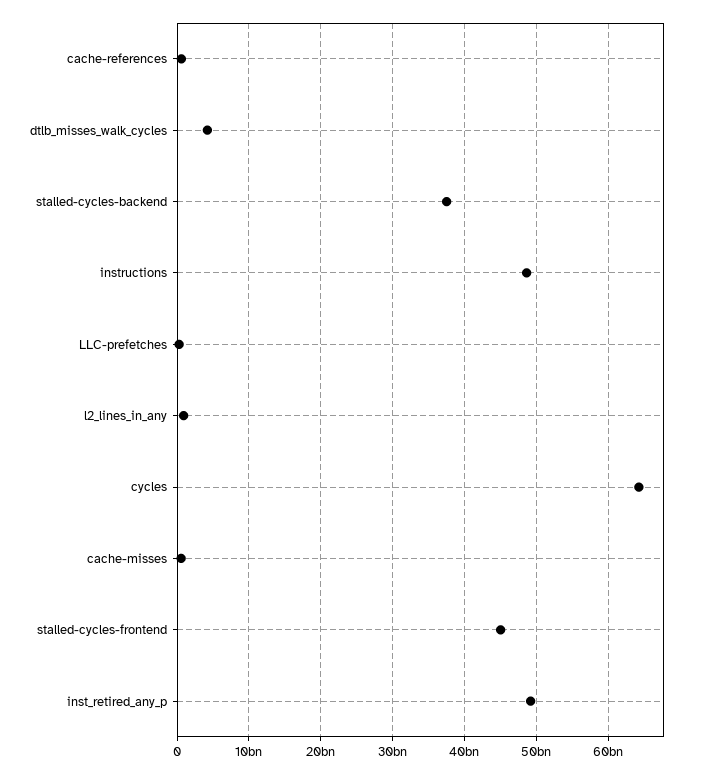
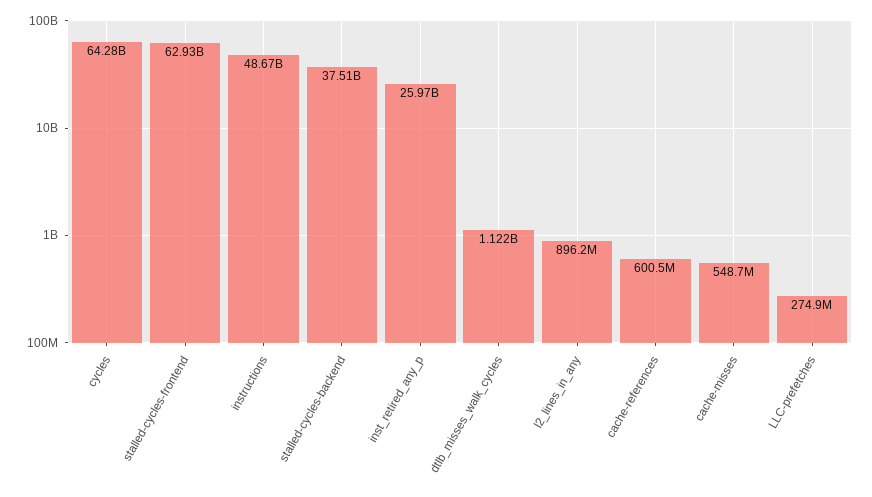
dtlb_misses_walk_cycles: 4000000000 -> 1122000000
stalled-cycles-frontend: 45000000000 -> 62930000000
inst_retired_any_p: 49000000000 -> 25970000000

